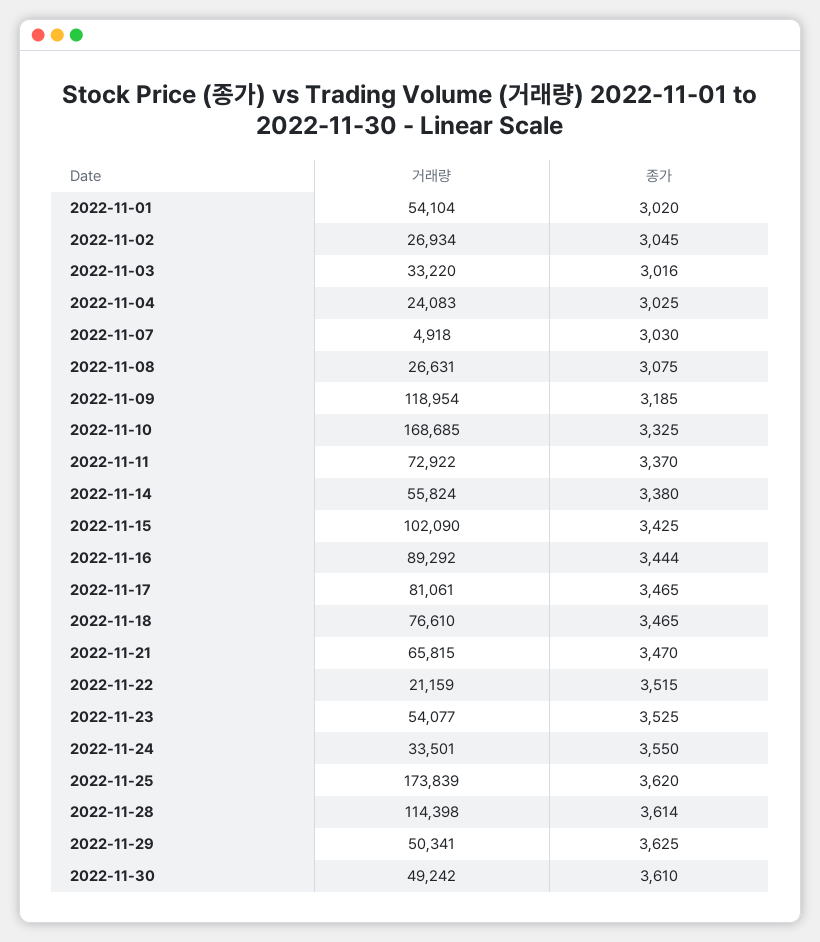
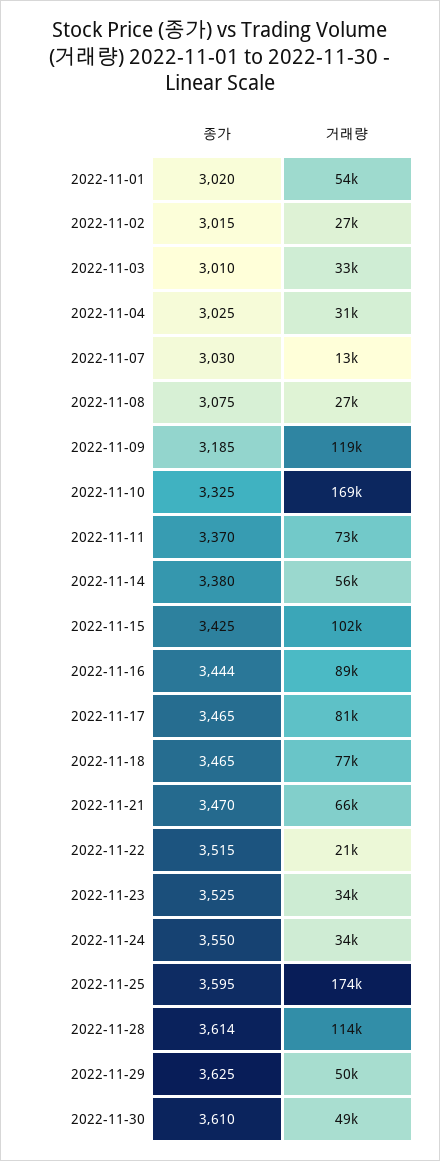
종가, 2022-11-02: 3045 -> 3015
종가, 2022-11-03: 3016 -> 3010
거래량, 2022-11-04: 24083 -> 31000
거래량, 2022-11-07: 4918 -> 13000
거래량, 2022-11-23: 54077 -> 34000
종가, 2022-11-25: 3620 -> 3595

